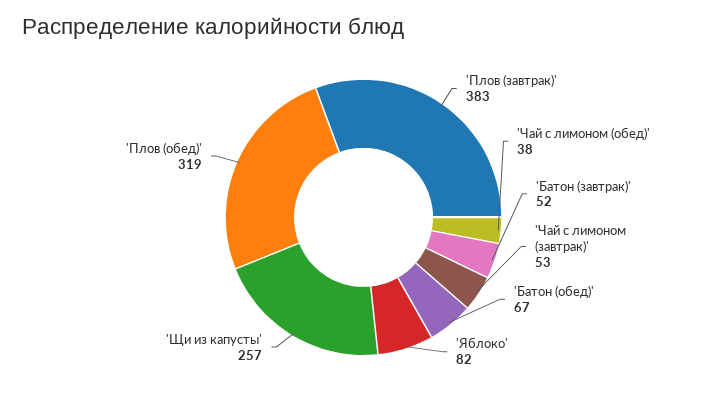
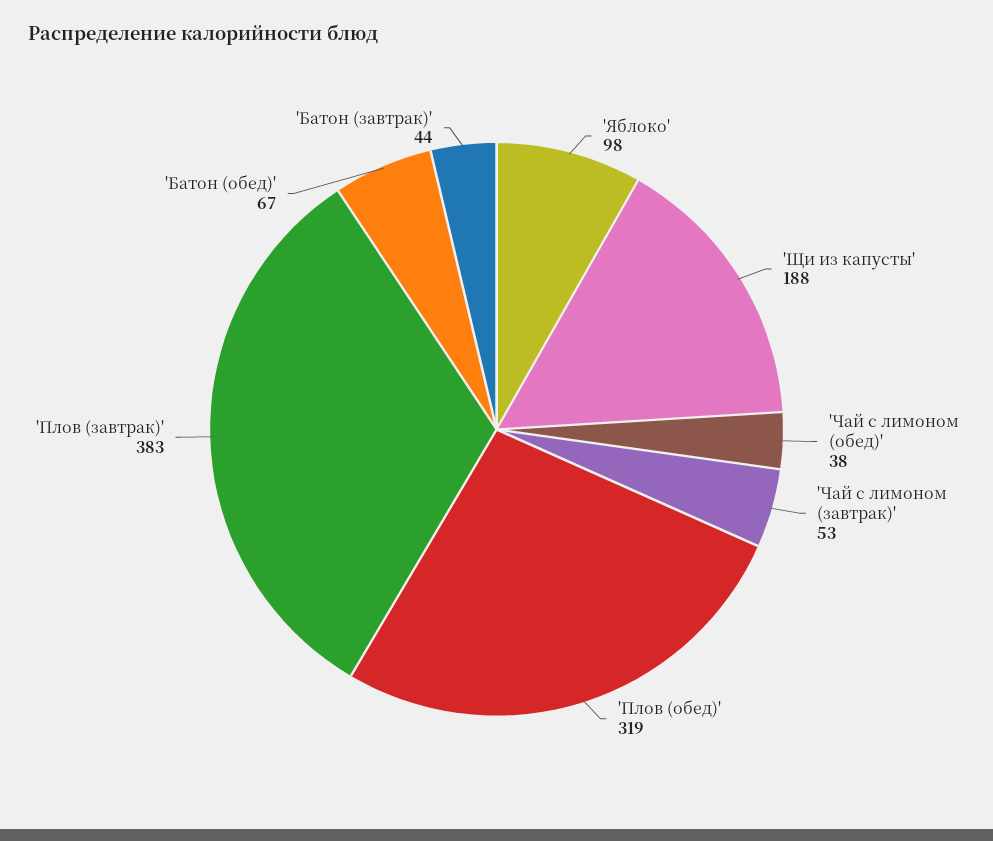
'Батон (завтрак)': 52 -> 44
'Яблоко': 82 -> 98
'Щи из капусты': 257 -> 188

